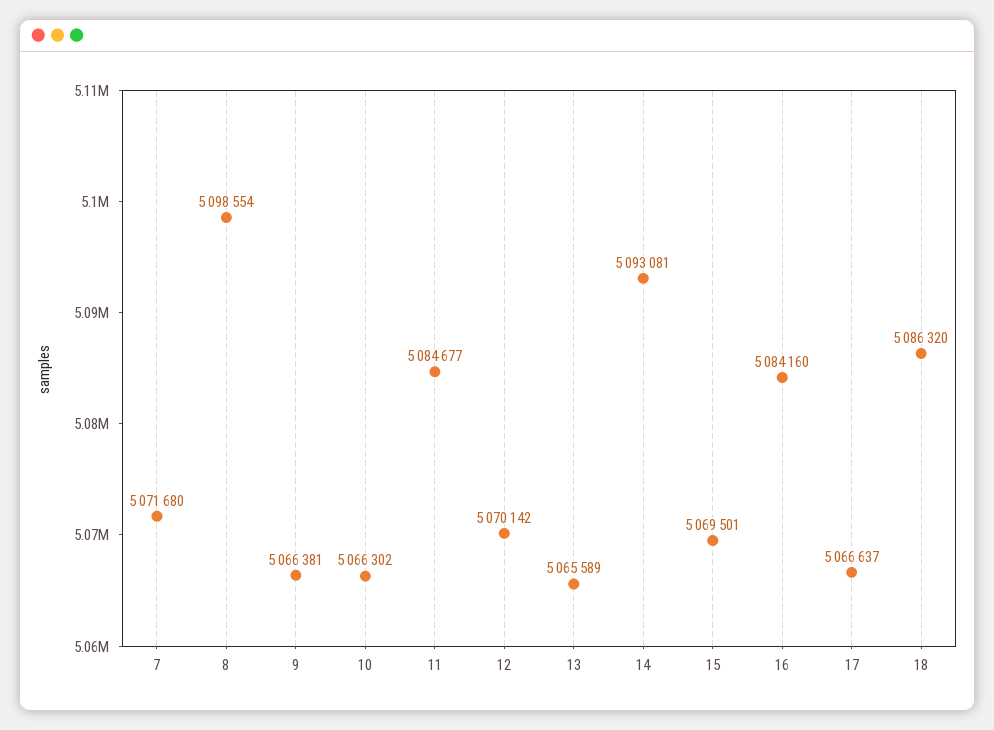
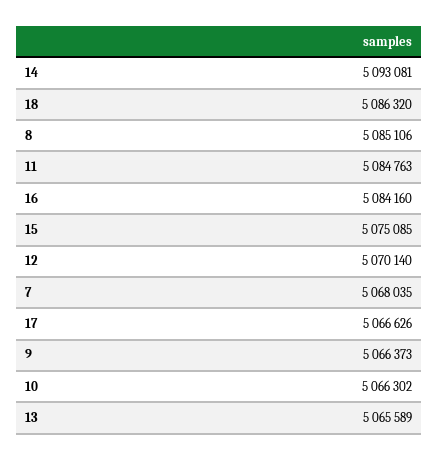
7: 5071680 -> 5068035
8: 5098554 -> 5085106
9: 5066381 -> 5066373
11: 5084677 -> 5084763
12: 5070142 -> 5070140
15: 5069501 -> 5075085
17: 5066637 -> 5066626

